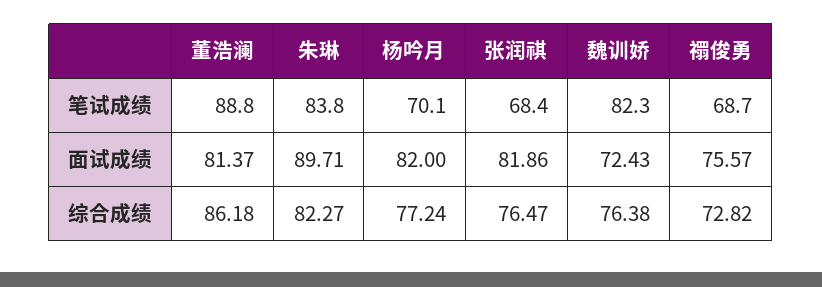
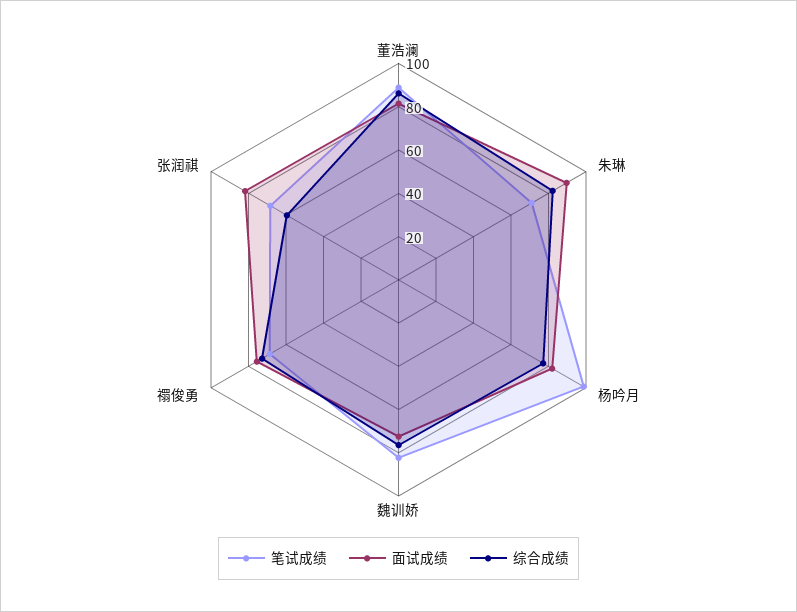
笔试成绩, 朱琳: 83.8 -> 70
笔试成绩, 杨吟月: 70.1 -> 100
综合成绩, 张润祺: 76.47 -> 60

